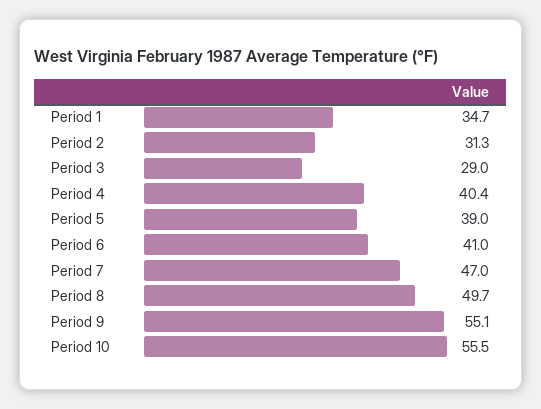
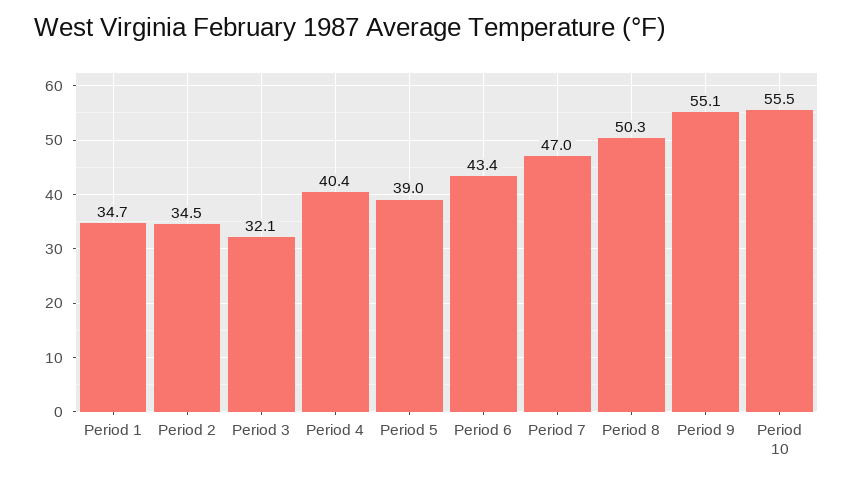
Period 2: 31.3 -> 34.5
Period 3: 29 -> 32.1
Period 6: 41 -> 43.4
Period 8: 49.7 -> 50.3

